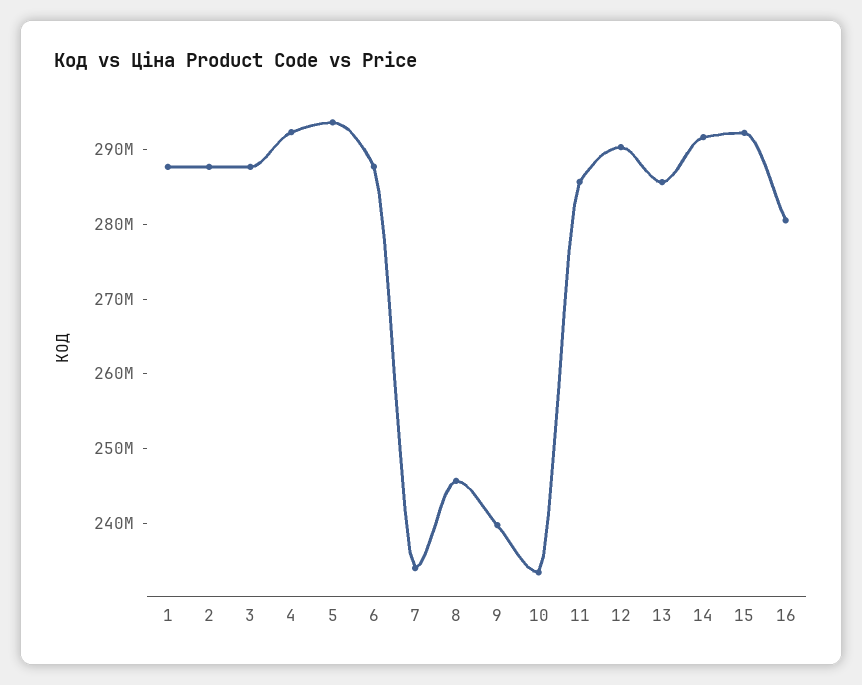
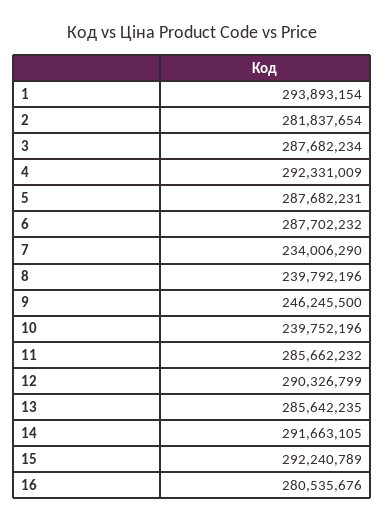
1: 288000000 -> 293893154
2: 288000000 -> 281837654
5: 294000000 -> 287682231
8: 246000000 -> 239792196
9: 240000000 -> 246245500
10: 234000000 -> 239752196

